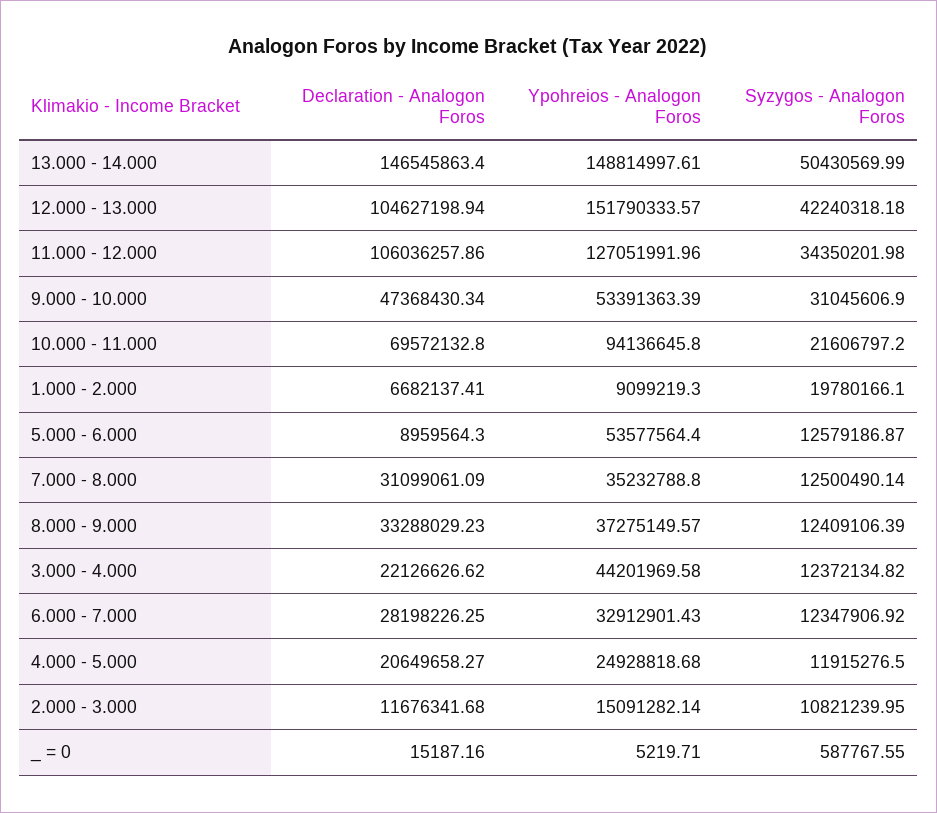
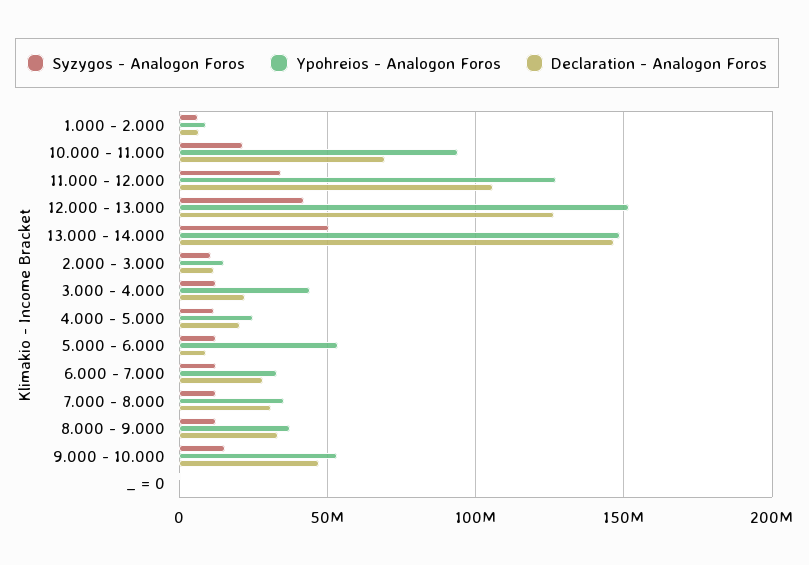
Declaration - Analogon Foros, 12.000 - 13.000: 104627198.94 -> 125000000
Syzygos - Analogon Foros, 9.000 - 10.000: 31045606.9 -> 15000000
Syzygos - Analogon Foros, 1.000 - 2.000: 19780166.1 -> 5000000

